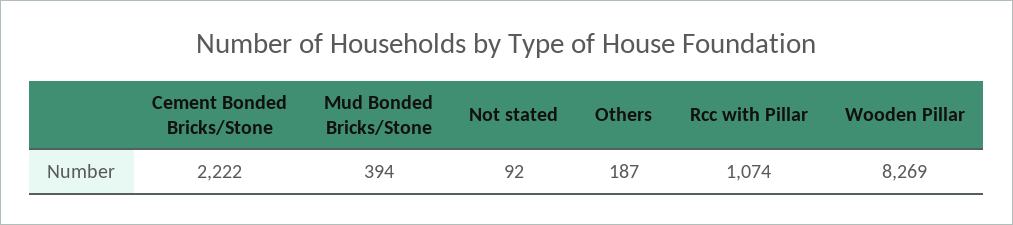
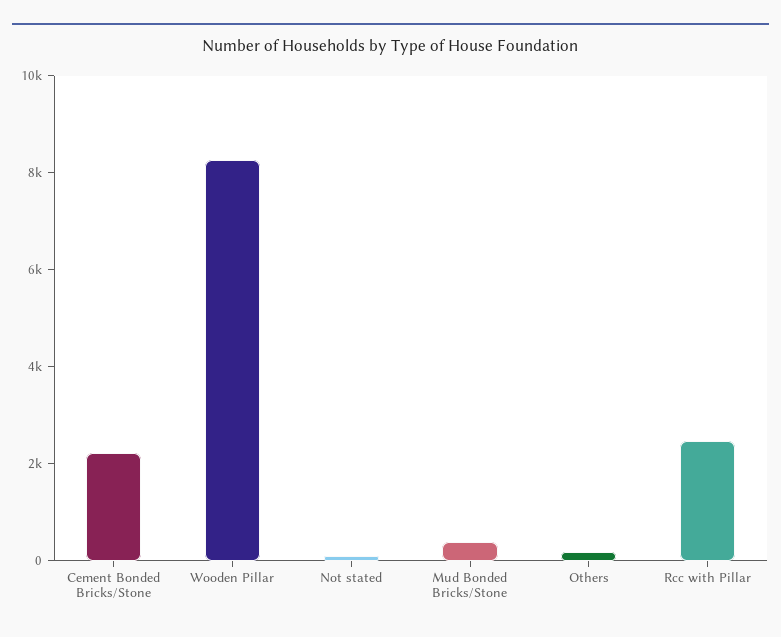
Rcc with Pillar: 1074 -> 2500

